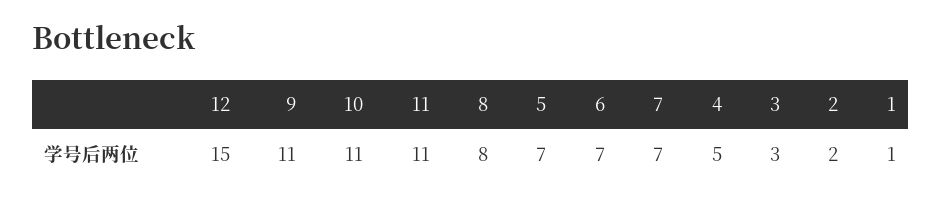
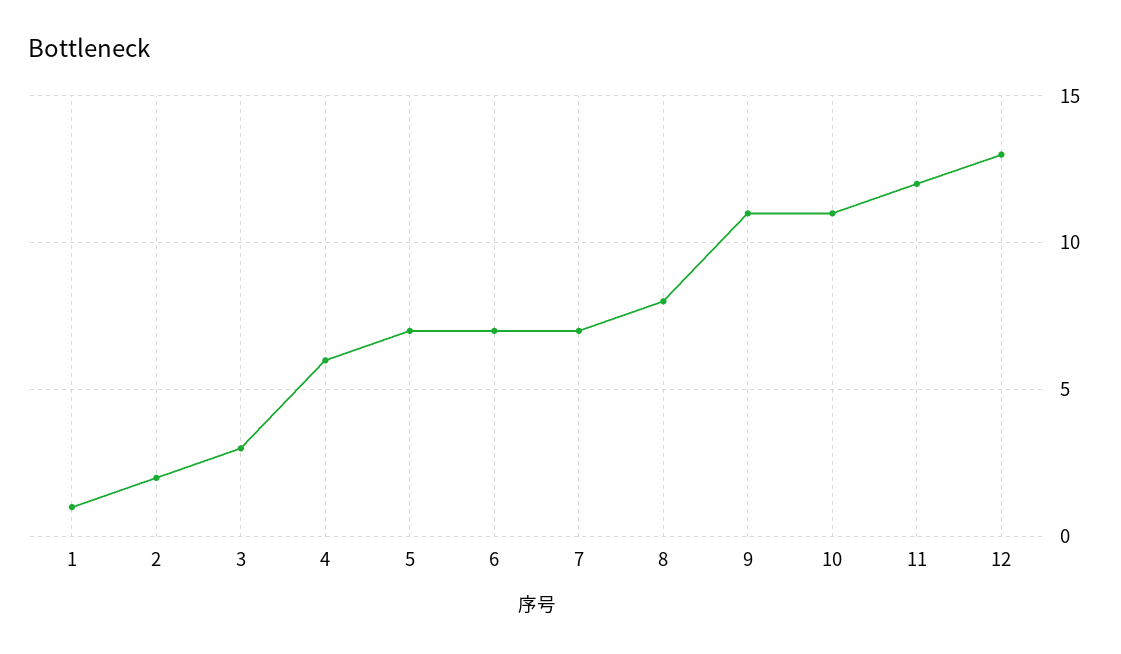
12: 15 -> 13
11: 11 -> 12
4: 5 -> 6

